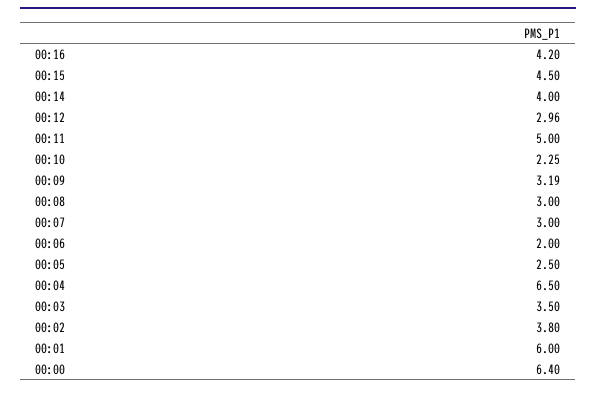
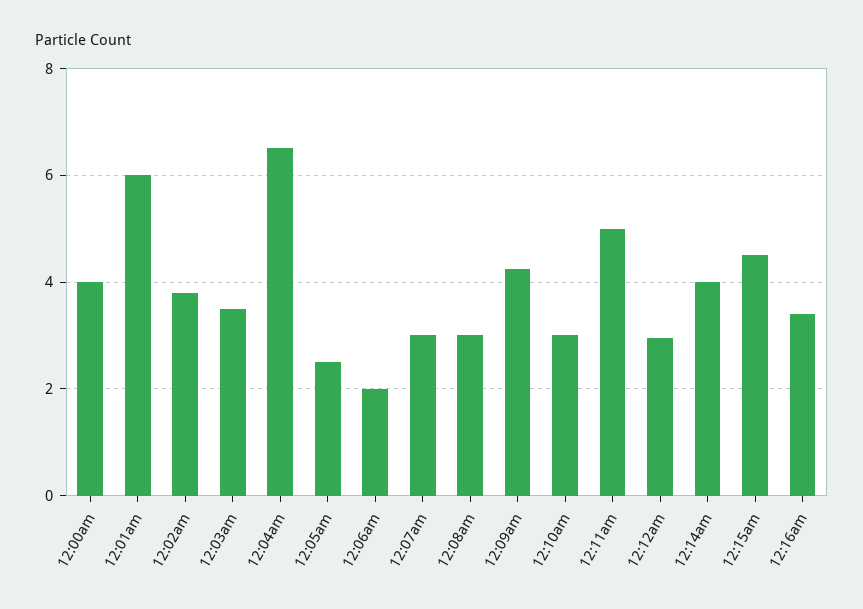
00:16: 4.2 -> 3.4
00:10: 2.25 -> 3
00:09: 3.19 -> 4.2
00:00: 6.4 -> 4

